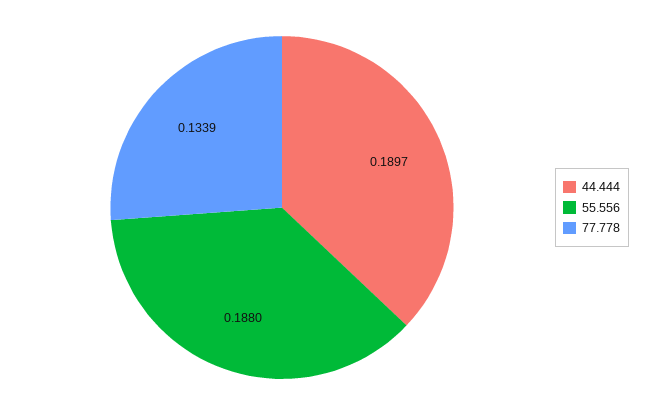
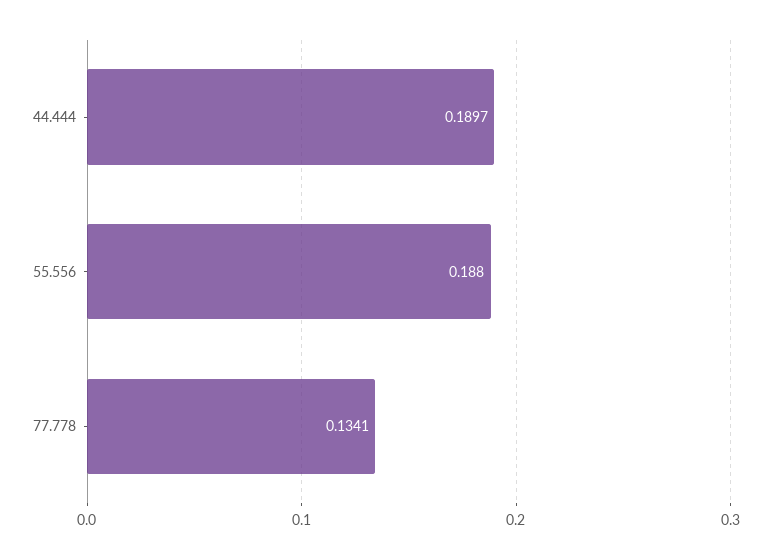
77.778: 0.1339 -> 0.1341

